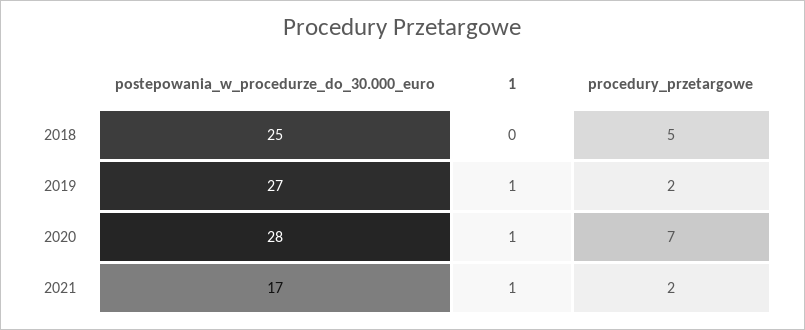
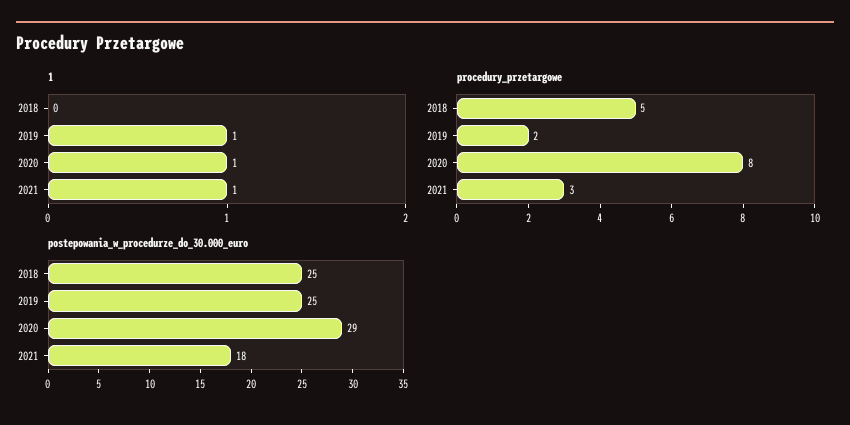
postepowania_w_procedurze_do_30.000_euro, 2019: 27 -> 25
postepowania_w_procedurze_do_30.000_euro, 2020: 28 -> 29
procedury_przetargowe, 2020: 7 -> 8
postepowania_w_procedurze_do_30.000_euro, 2021: 17 -> 18
procedury_przetargowe, 2021: 2 -> 3

